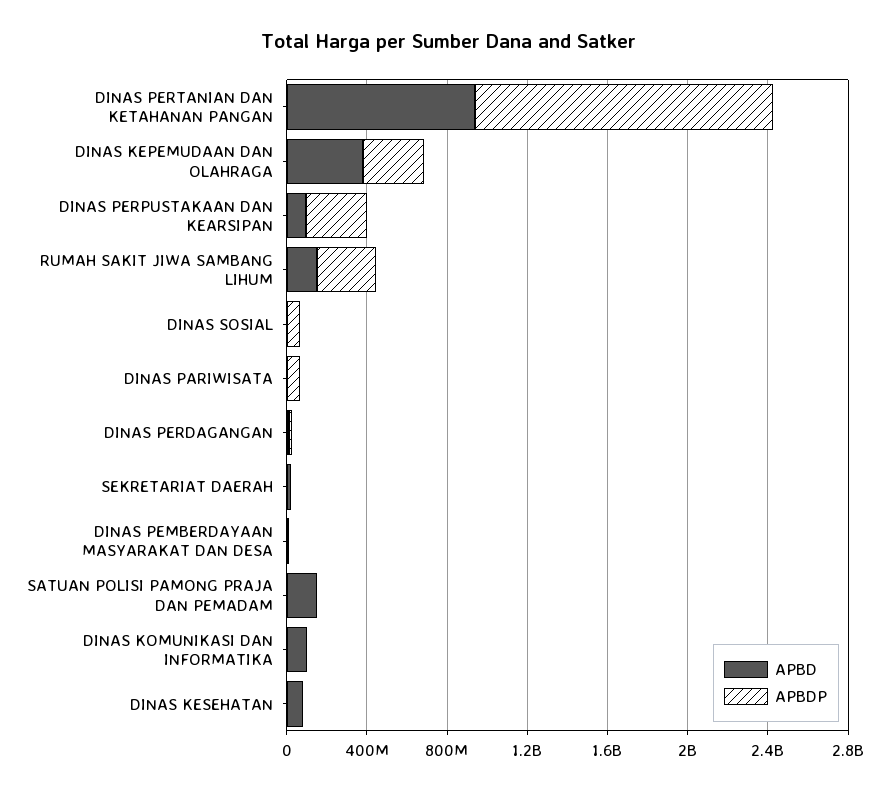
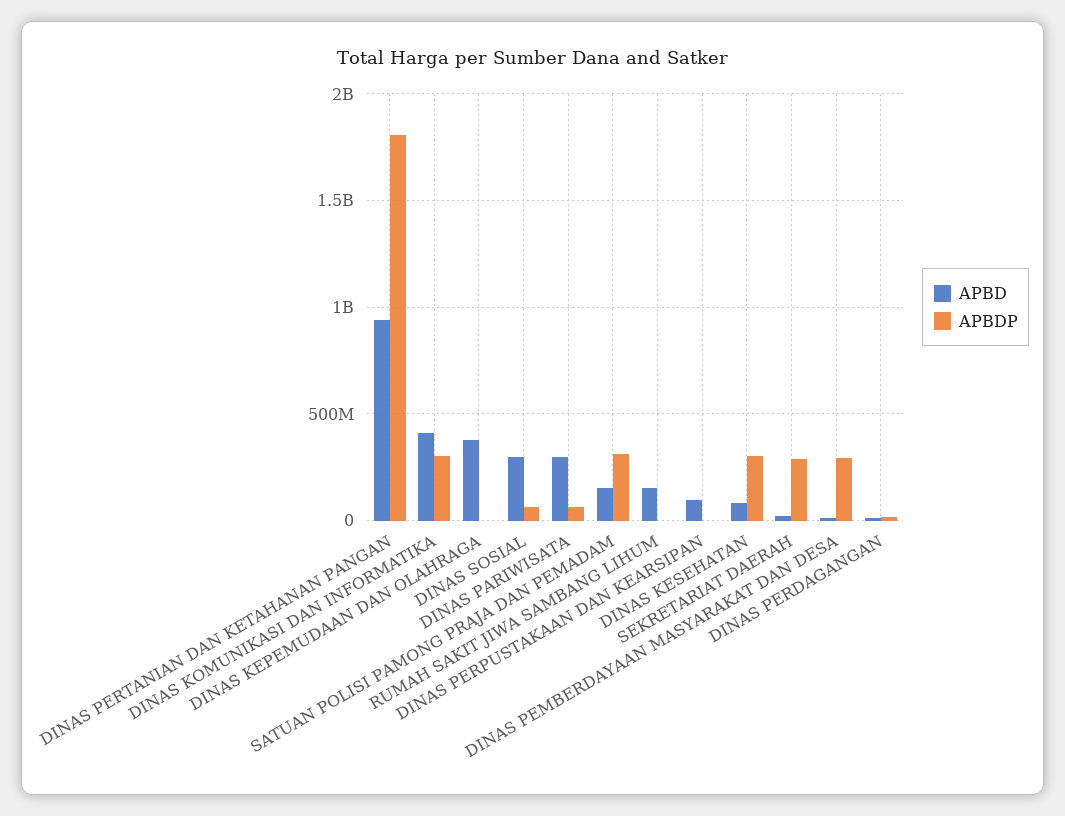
APBDP, DINAS PERTANIAN DAN KETAHANAN PANGAN: 1500000000 -> 1800000000
APBDP, DINAS KEPEMUDAAN DAN OLAHRAGA: 300000000 -> 0
APBDP, DINAS PERPUSTAKAAN DAN KEARSIPAN: 300000000 -> 0
APBDP, RUMAH SAKIT JIWA SAMBANG LIHUM: 300000000 -> 0
APBD, DINAS SOSIAL: 0 -> 300000000
APBD, DINAS PARIWISATA: 0 -> 300000000
APBDP, SEKRETARIAT DAERAH: 0 -> 300000000
APBDP, DINAS PEMBERDAYAAN MASYARAKAT DAN DESA: 0 -> 300000000
APBDP, SATUAN POLISI PAMONG PRAJA DAN PEMADAM: 0 -> 300000000
APBD, DINAS KOMUNIKASI DAN INFORMATIKA: 100000000 -> 400000000
APBDP, DINAS KOMUNIKASI DAN INFORMATIKA: 0 -> 300000000
APBDP, DINAS KESEHATAN: 0 -> 300000000

